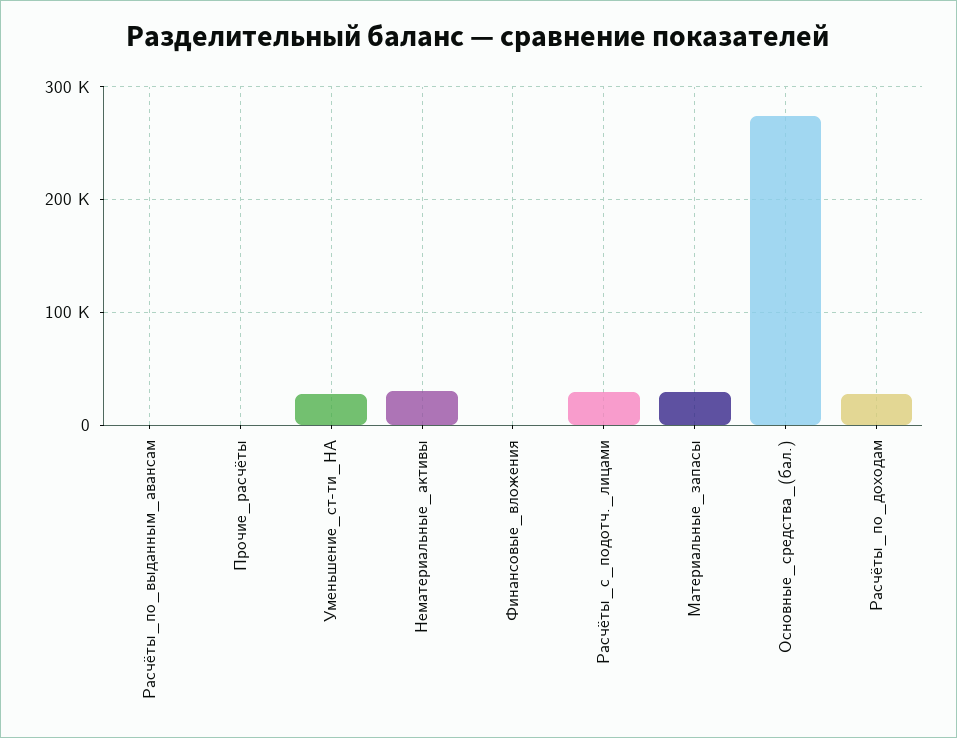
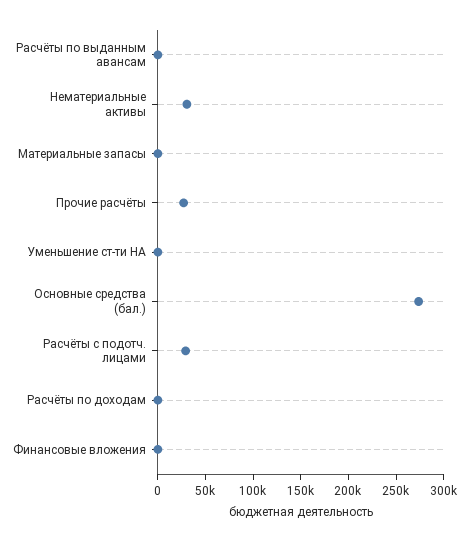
Прочие_расчёты: 0 -> 30000
Уменьшение_ст-ти_НА: 30000 -> 0
Материальные_запасы: 30000 -> 0
Расчёты_по_доходам: 30000 -> 0

